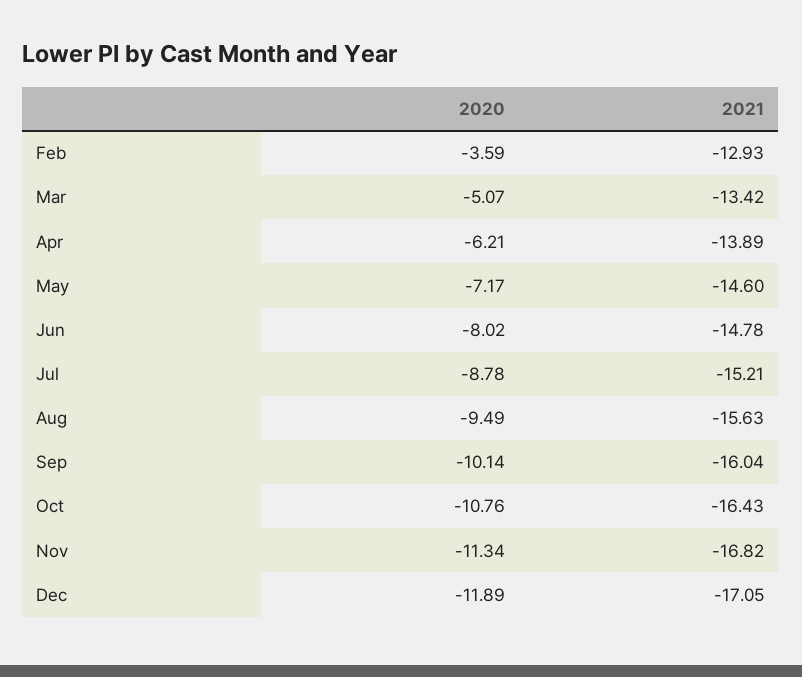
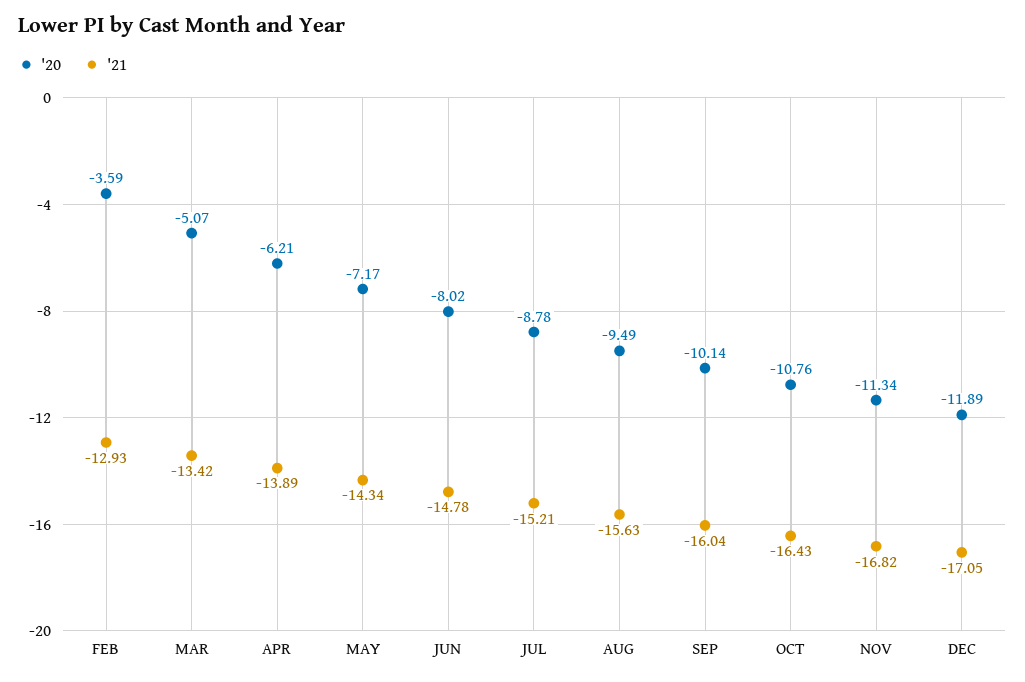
2021, May: -14.6 -> -14.34

